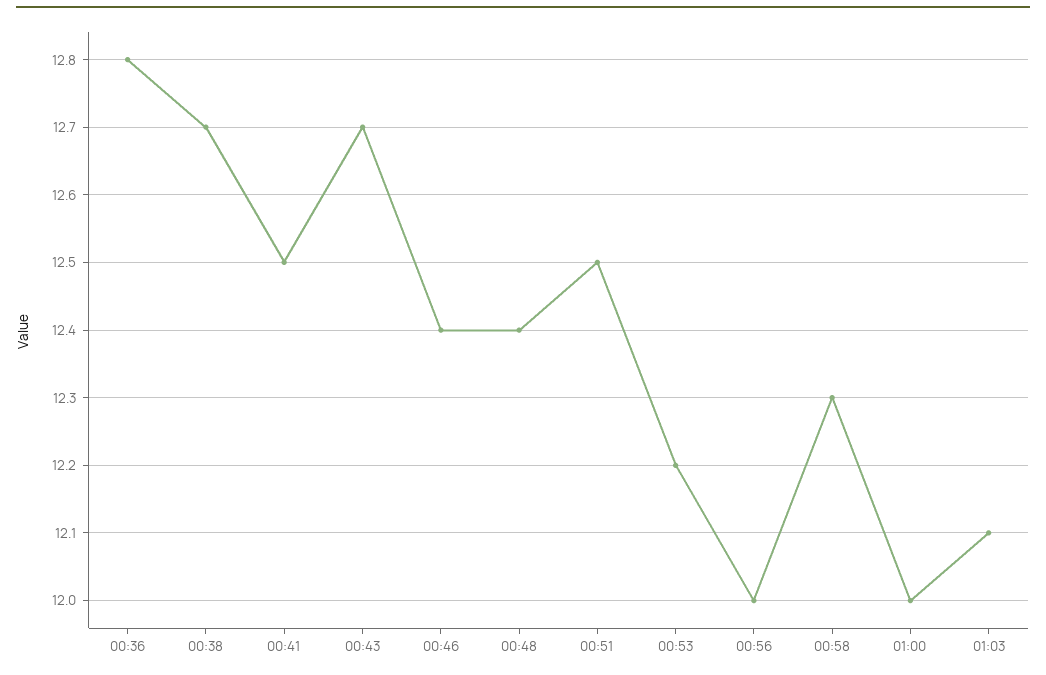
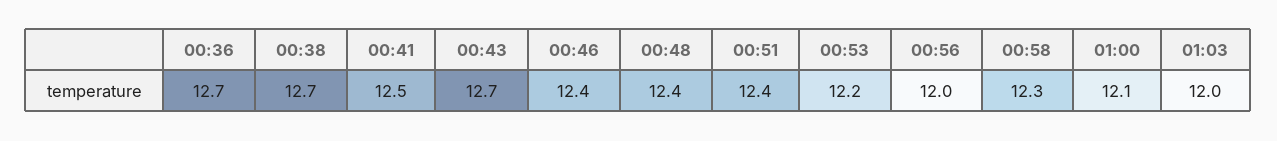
00:36: 12.8 -> 12.7
00:51: 12.5 -> 12.4
01:00: 12 -> 12.1
01:03: 12.1 -> 12

